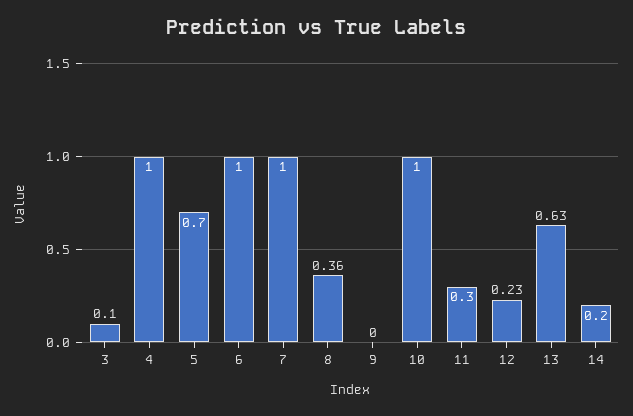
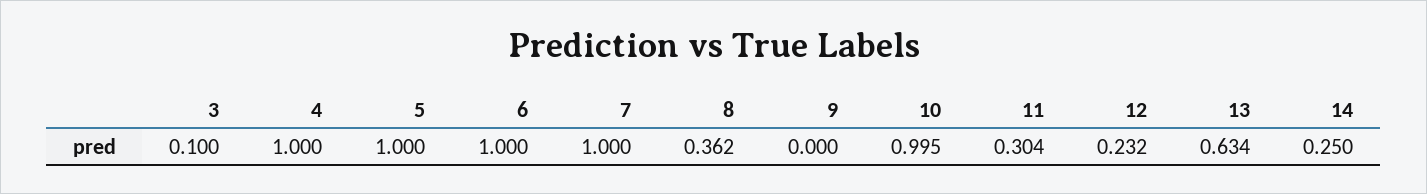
5: 0.7 -> 1
14: 0.2 -> 0.25

